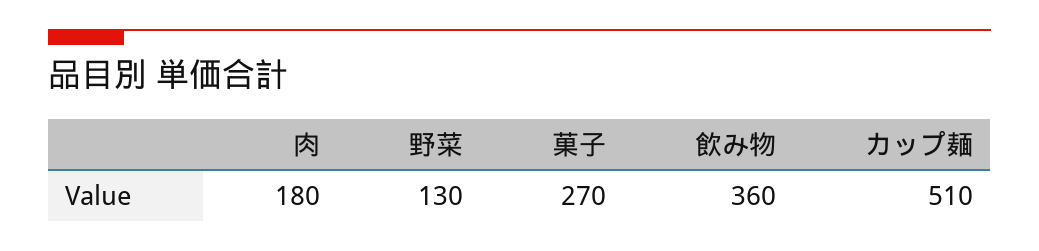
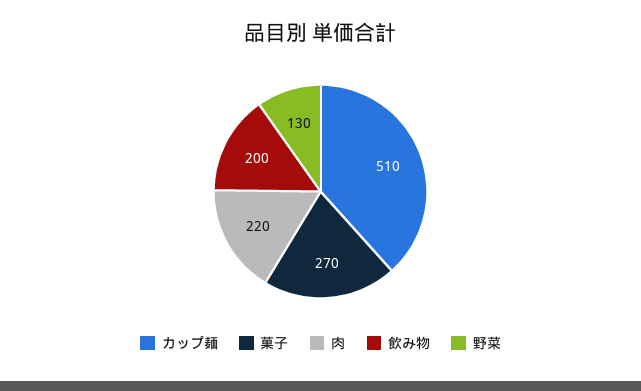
肉: 180 -> 220
飲み物: 360 -> 200

